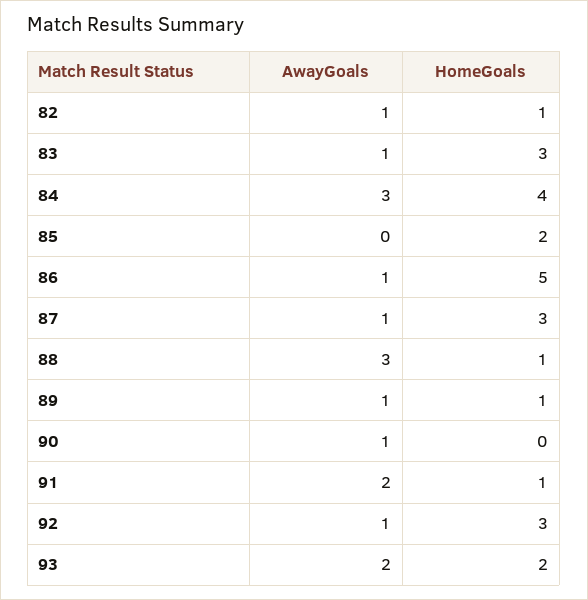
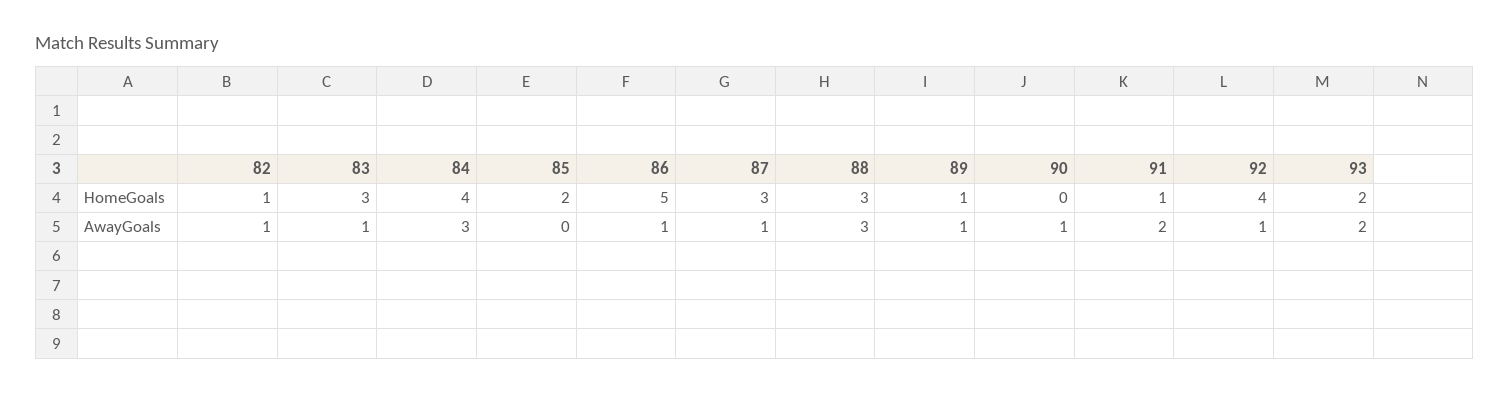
HomeGoals, 88: 1 -> 3
HomeGoals, 92: 3 -> 4

